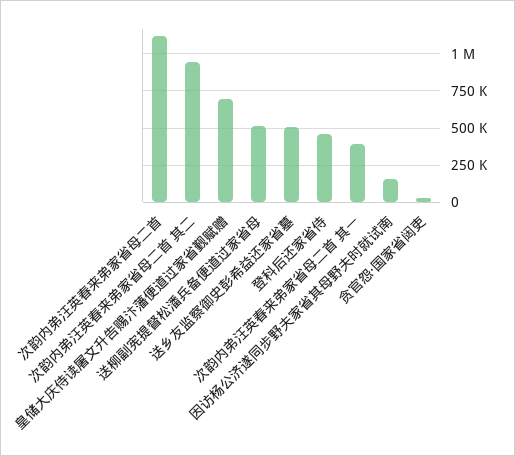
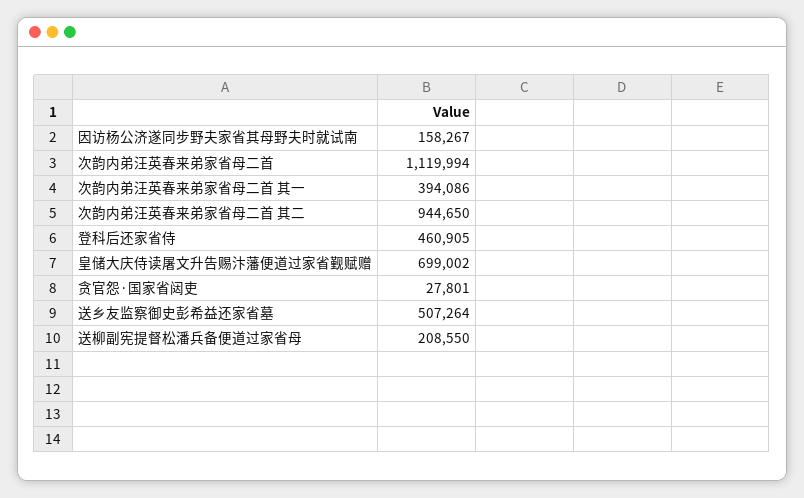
送柳副宪提督松潘兵备便道过家省母: 500000 -> 208550

